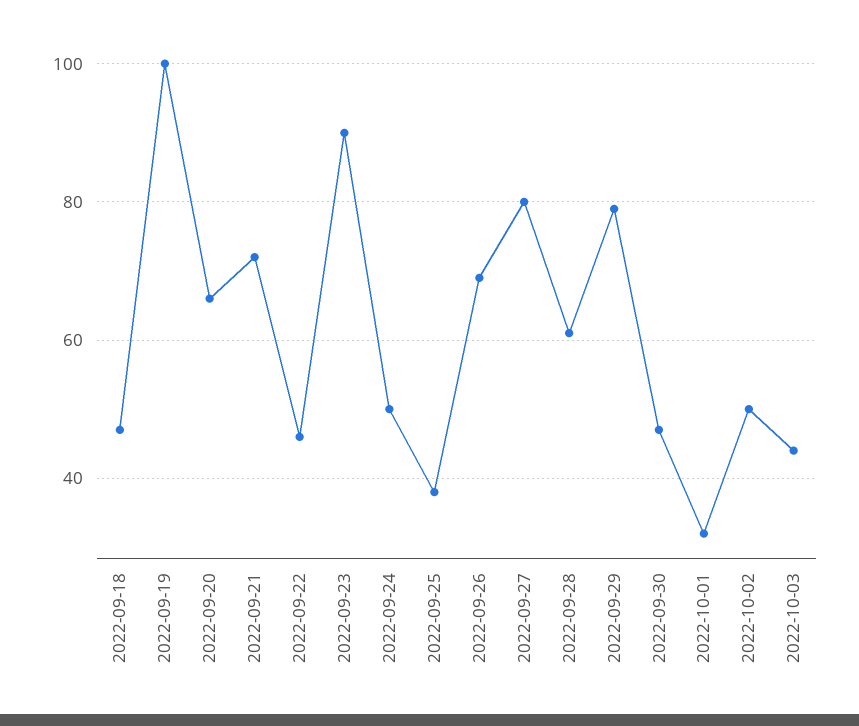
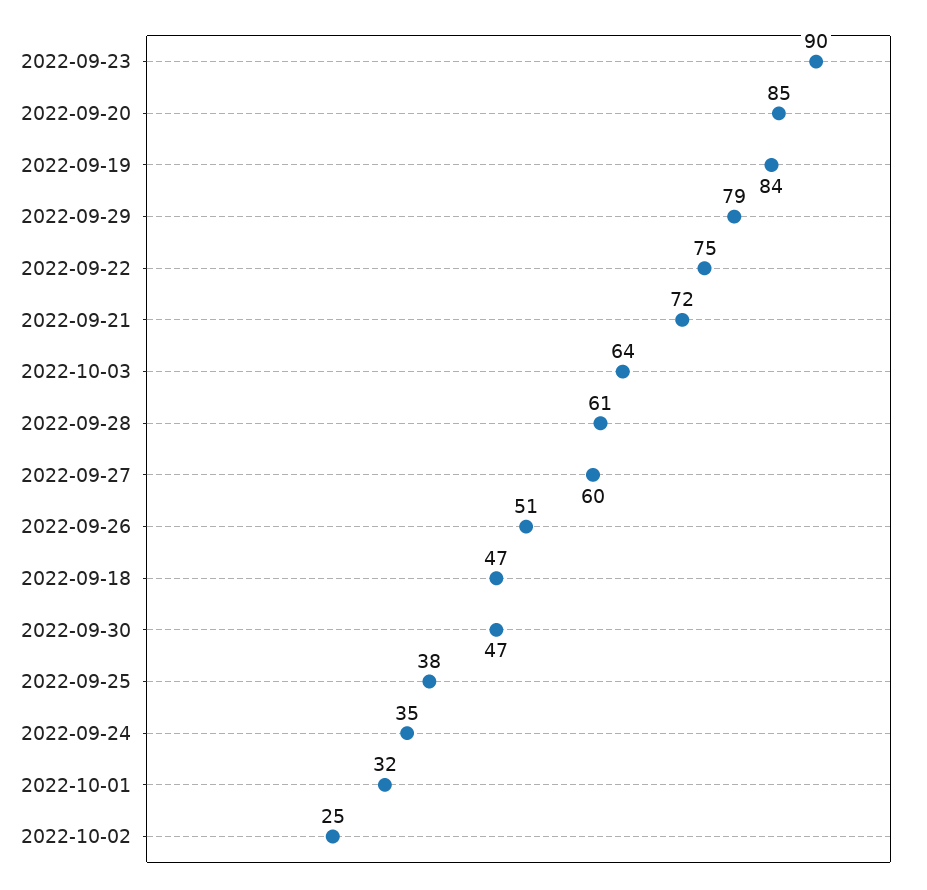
2022-09-19: 100 -> 84
2022-09-20: 65 -> 85
2022-09-22: 45 -> 75
2022-09-24: 50 -> 35
2022-09-26: 70 -> 51
2022-09-27: 80 -> 60
2022-10-02: 50 -> 25
2022-10-03: 45 -> 64

